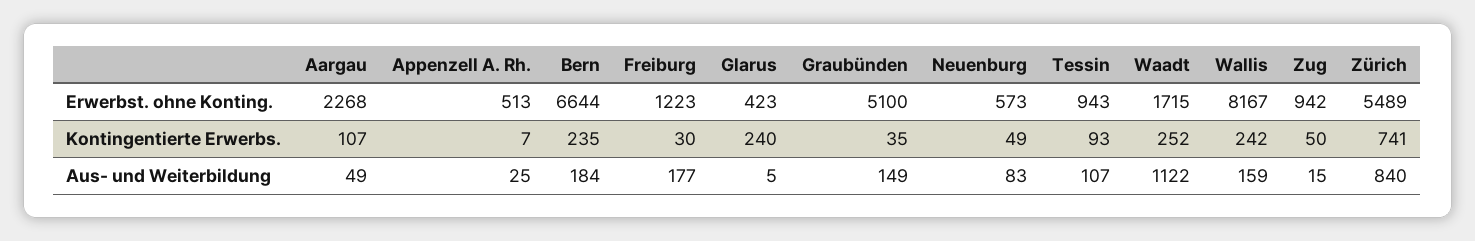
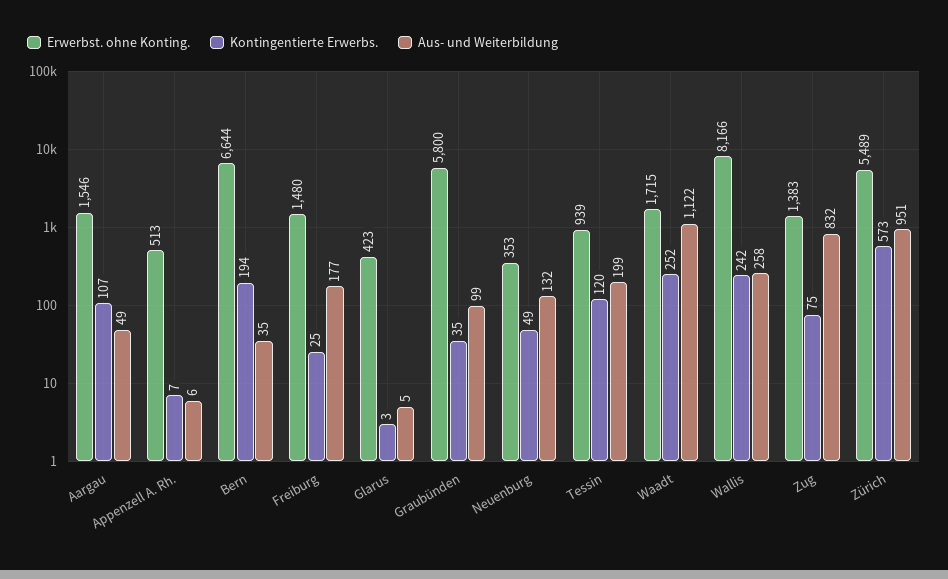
Erwerbst. ohne Konting., Aargau: 2268 -> 1546
Erwerbst. ohne Konting., Freiburg: 1223 -> 1480
Erwerbst. ohne Konting., Graubünden: 5100 -> 5800
Erwerbst. ohne Konting., Neuenburg: 573 -> 353
Erwerbst. ohne Konting., Tessin: 943 -> 939
Erwerbst. ohne Konting., Wallis: 8167 -> 8166
Erwerbst. ohne Konting., Zug: 942 -> 1383
Kontingentierte Erwerbs., Bern: 235 -> 194
Kontingentierte Erwerbs., Freiburg: 30 -> 25
Kontingentierte Erwerbs., Glarus: 240 -> 3
Kontingentierte Erwerbs., Tessin: 93 -> 120
Kontingentierte Erwerbs., Zug: 50 -> 75
Kontingentierte Erwerbs., Zürich: 741 -> 573
Aus- und Weiterbildung, Appenzell A. Rh.: 25 -> 6
Aus- und Weiterbildung, Bern: 184 -> 35
Aus- und Weiterbildung, Graubünden: 149 -> 99
Aus- und Weiterbildung, Neuenburg: 83 -> 132
Aus- und Weiterbildung, Tessin: 107 -> 199
Aus- und Weiterbildung, Wallis: 159 -> 258
Aus- und Weiterbildung, Zug: 15 -> 832
Aus- und Weiterbildung, Zürich: 840 -> 951

